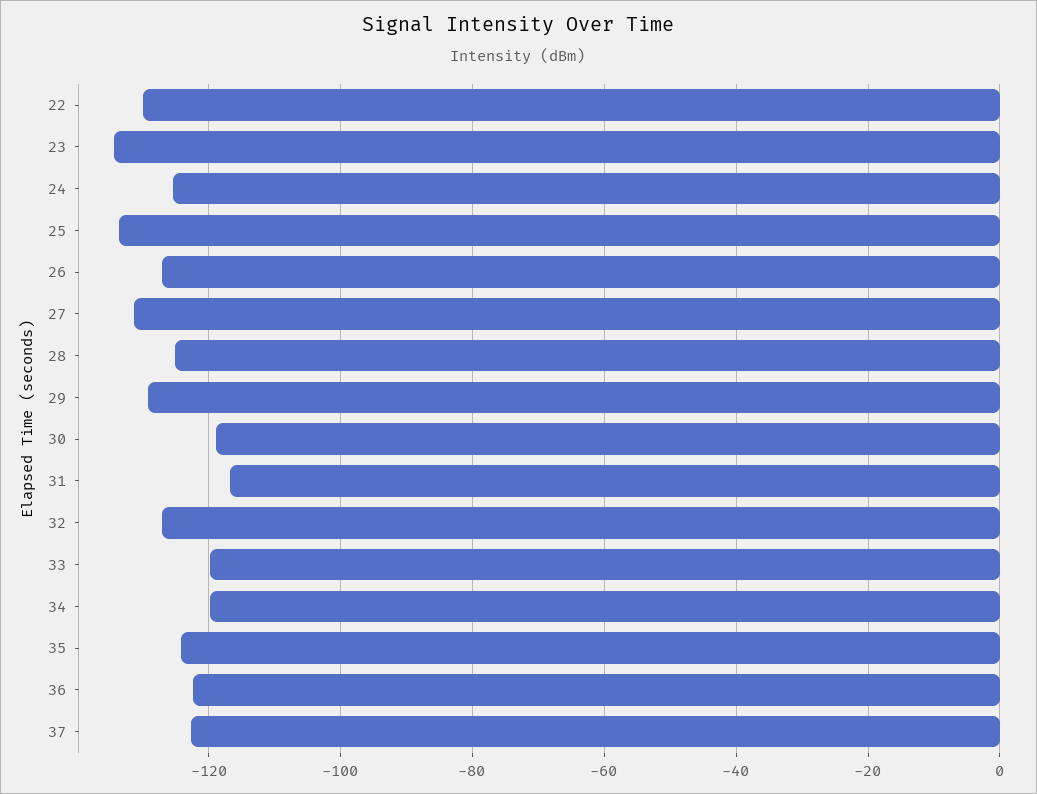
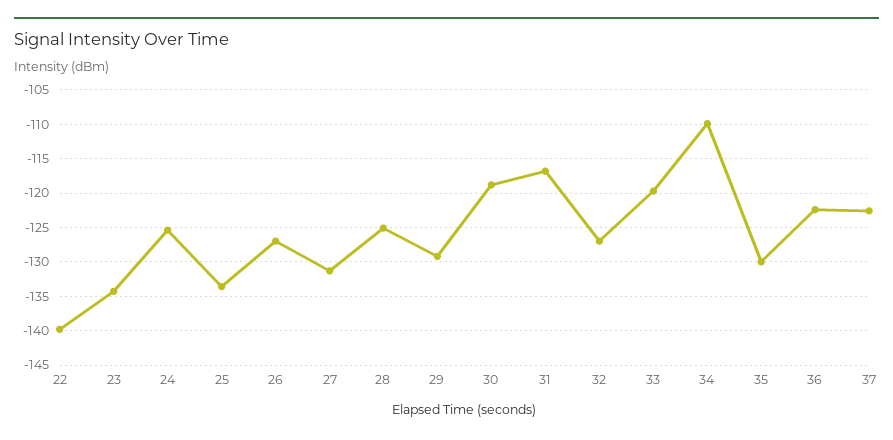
22: -130 -> -140
34: -120 -> -110
35: -124 -> -130

